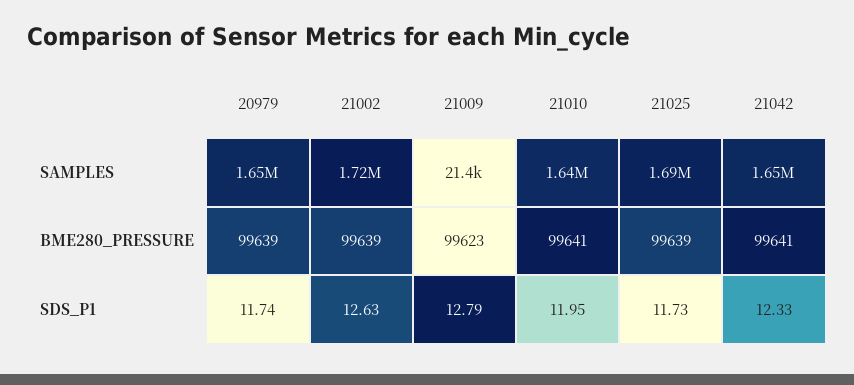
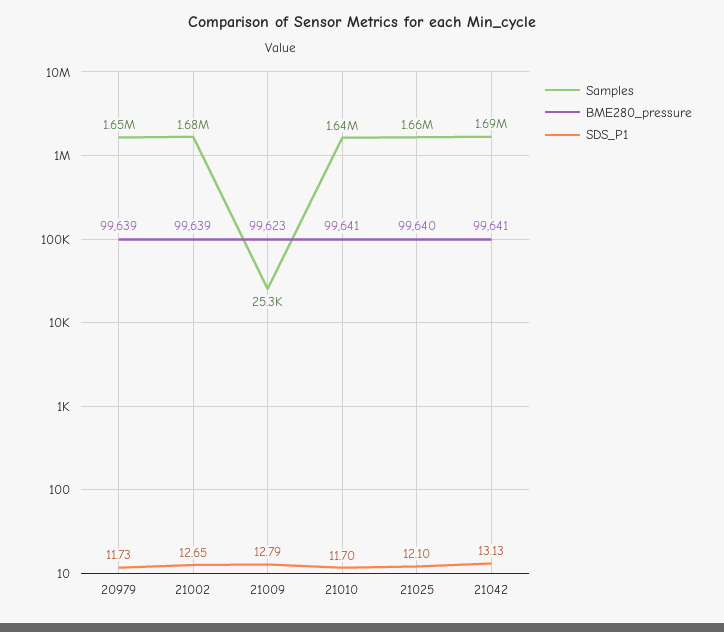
SAMPLES, 21002: 1720000 -> 1680000
SAMPLES, 21009: 21400 -> 25300
SAMPLES, 21025: 1690000 -> 1660000
SAMPLES, 21042: 1650000 -> 1690000
BME280_PRESSURE, 21025: 99639 -> 99640
SDS_P1, 20979: 11.74 -> 11.73
SDS_P1, 21002: 12.63 -> 12.65
SDS_P1, 21010: 11.95 -> 11.7
SDS_P1, 21025: 11.73 -> 12.1
SDS_P1, 21042: 12.33 -> 13.13

